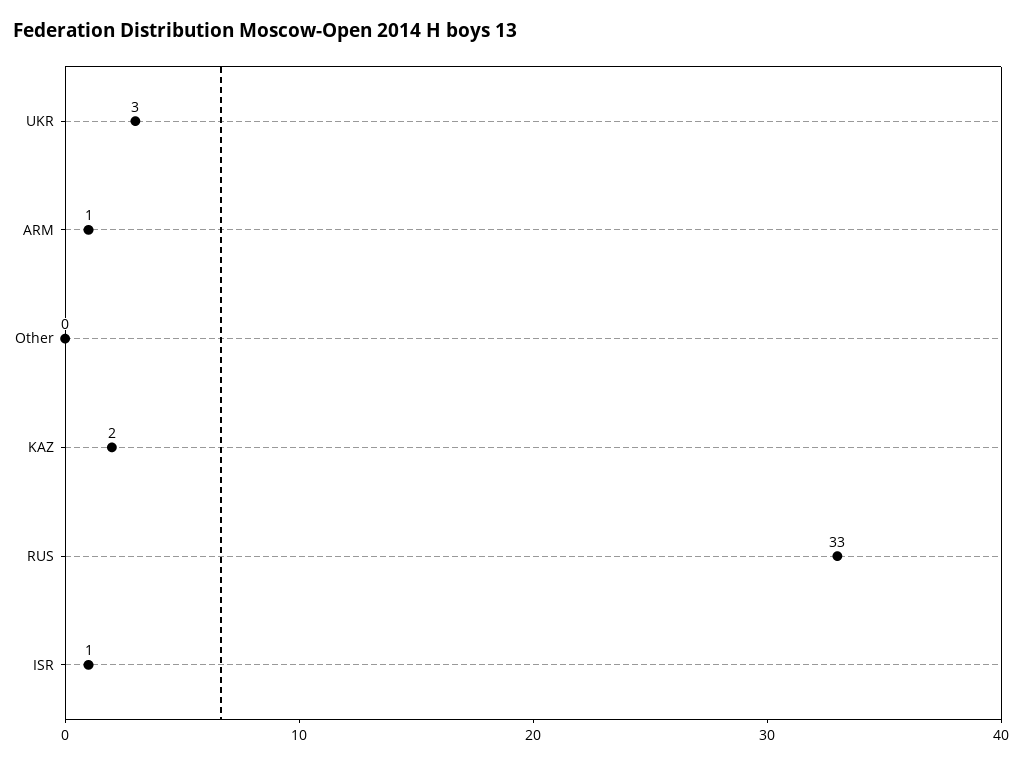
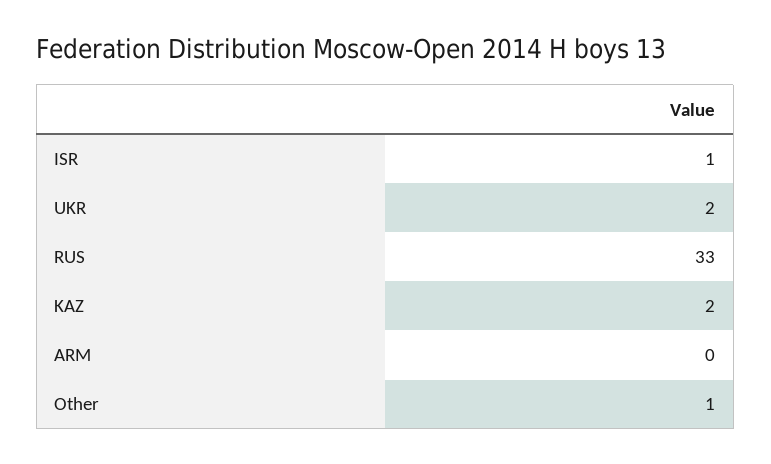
UKR: 3 -> 2
ARM: 1 -> 0
Other: 0 -> 1

